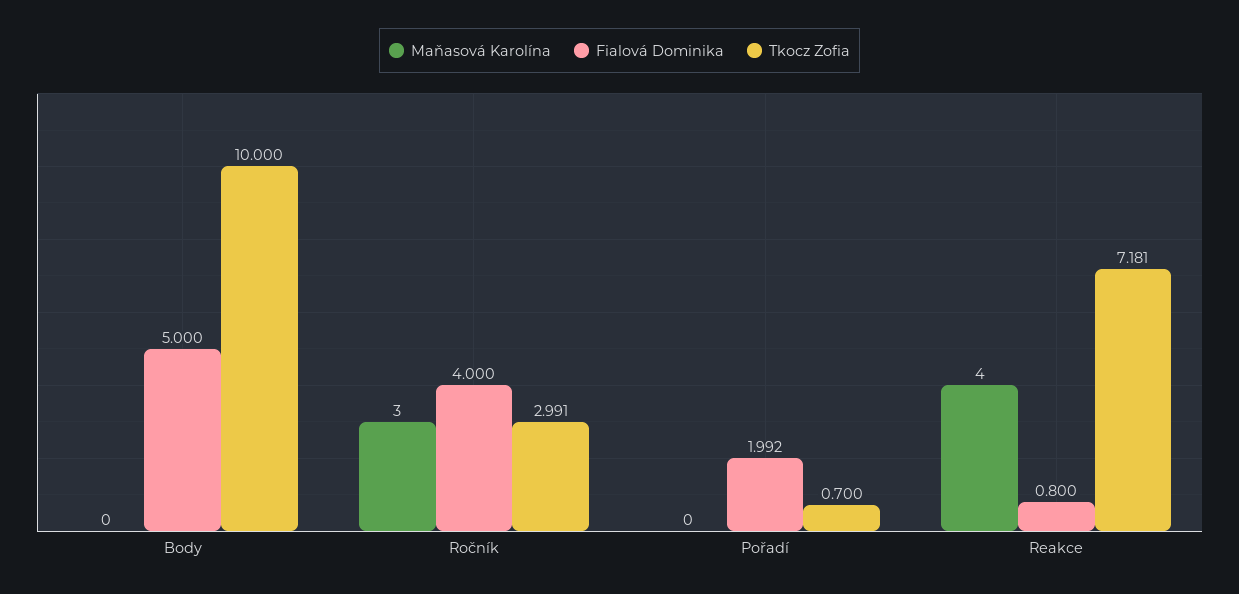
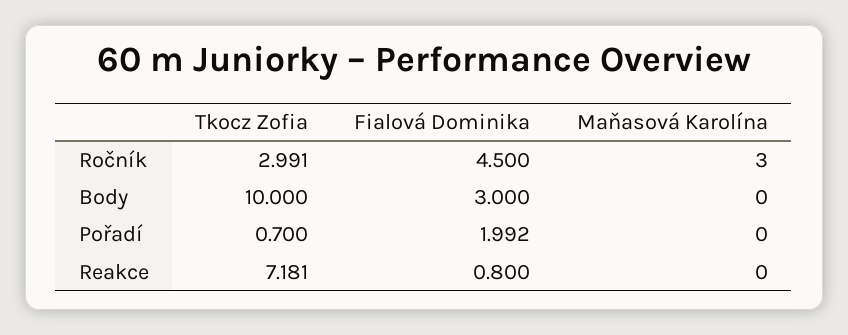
Fialová Dominika, Body: 5 -> 3
Fialová Dominika, Ročník: 4 -> 4.5
Maňasová Karolína, Reakce: 4 -> 0

